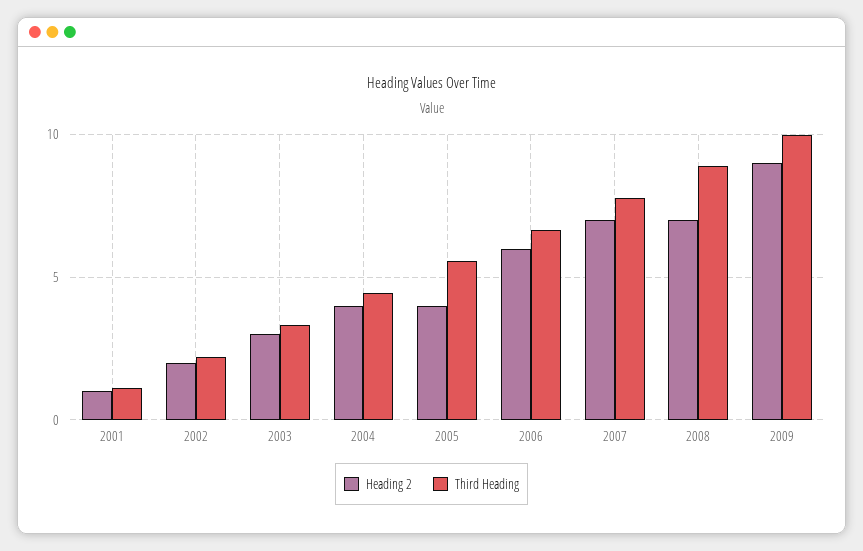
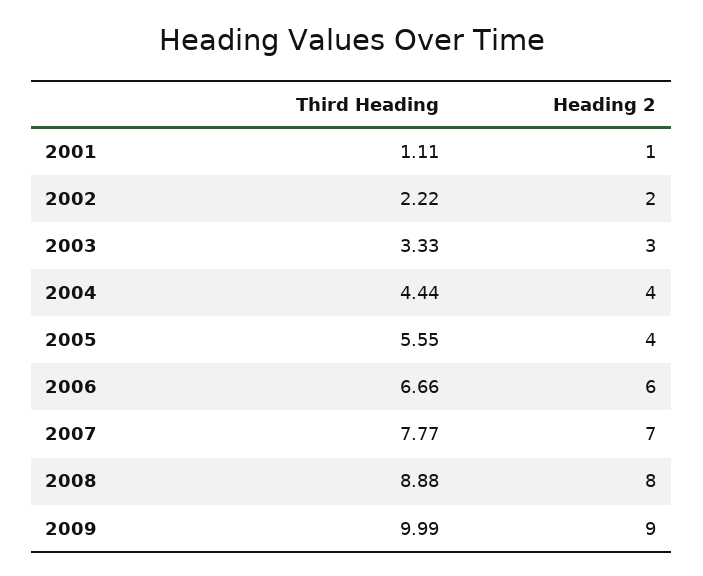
Heading 2, 2008: 7 -> 8

